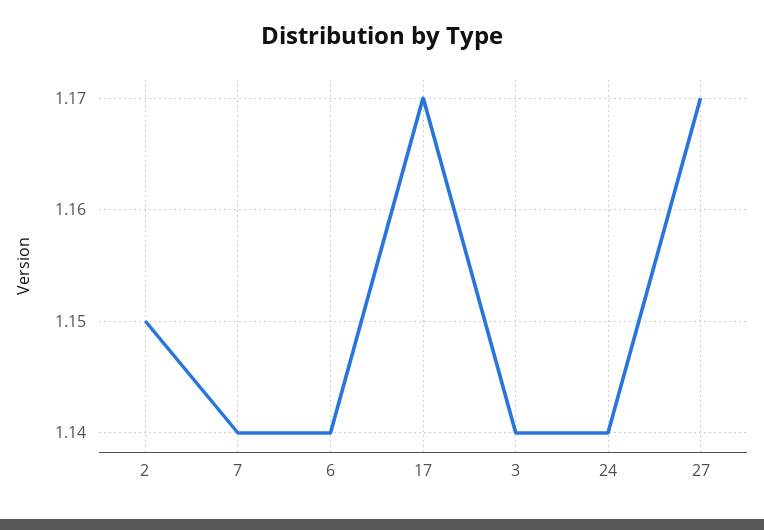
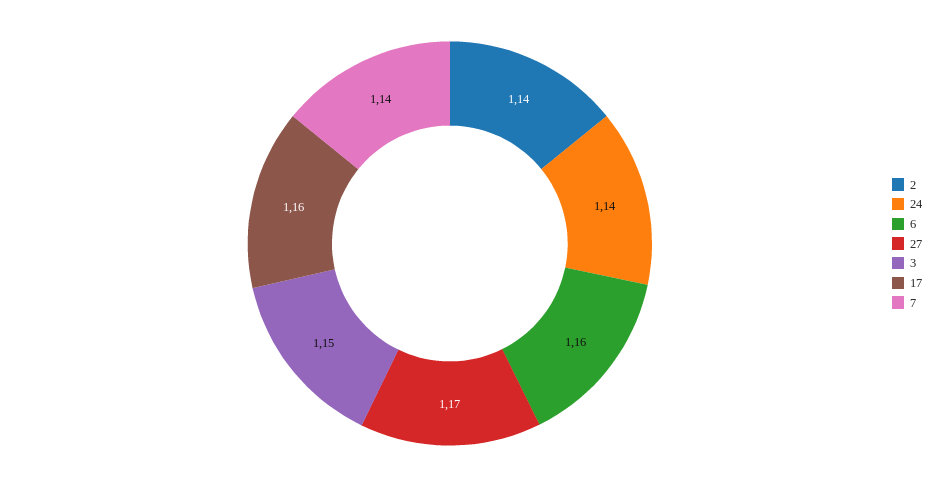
2: 1.15 -> 1.14
6: 1.14 -> 1.16
17: 1.17 -> 1.16
3: 1.14 -> 1.15

